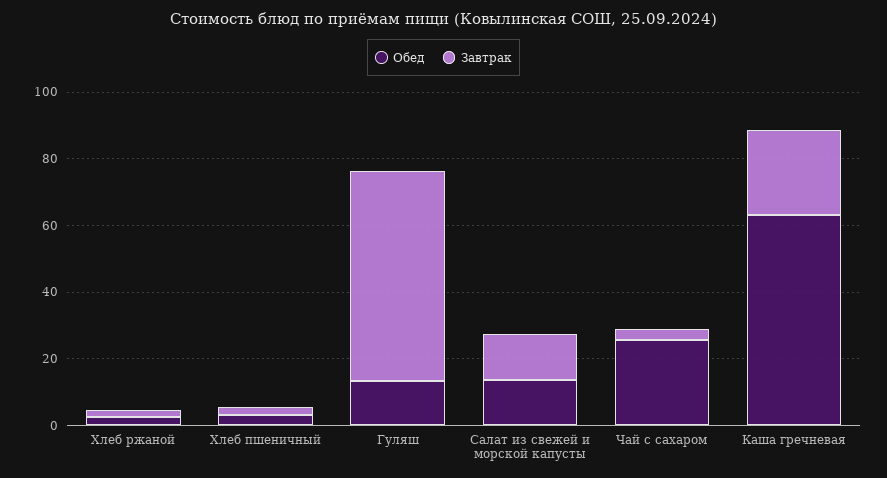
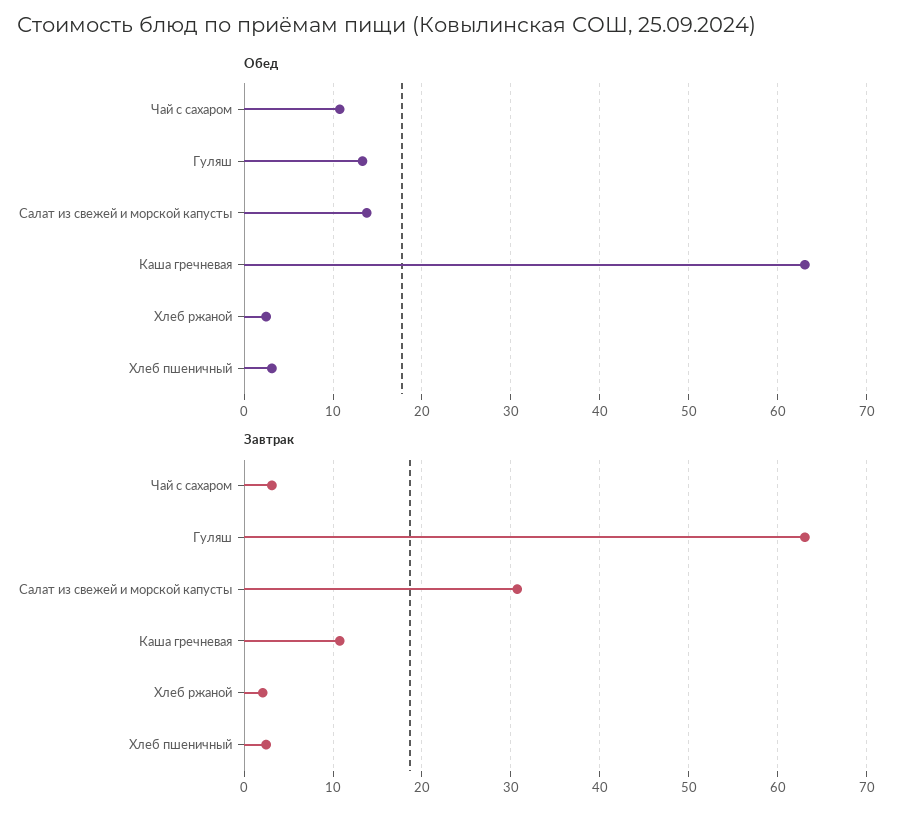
Завтрак, Салат из свежей и морской капусты: 15 -> 31
Обед, Чай с сахаром: 25 -> 11
Завтрак, Каша гречневая: 25 -> 11

